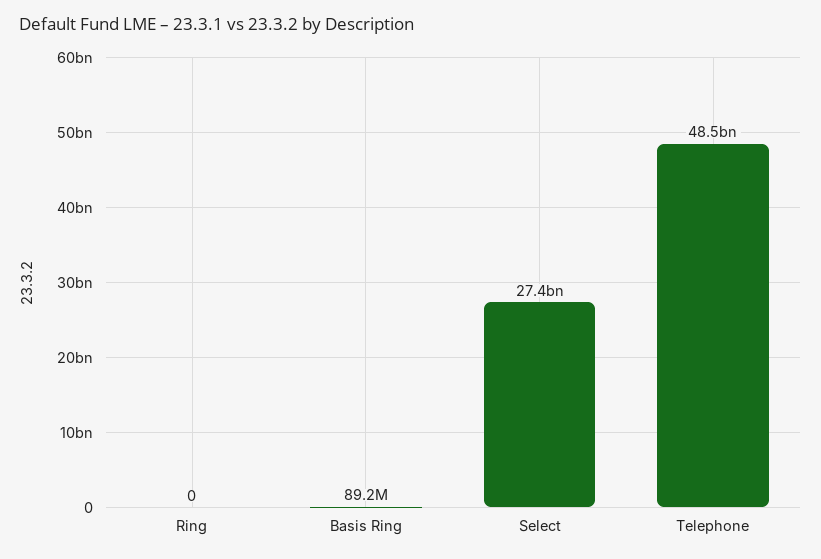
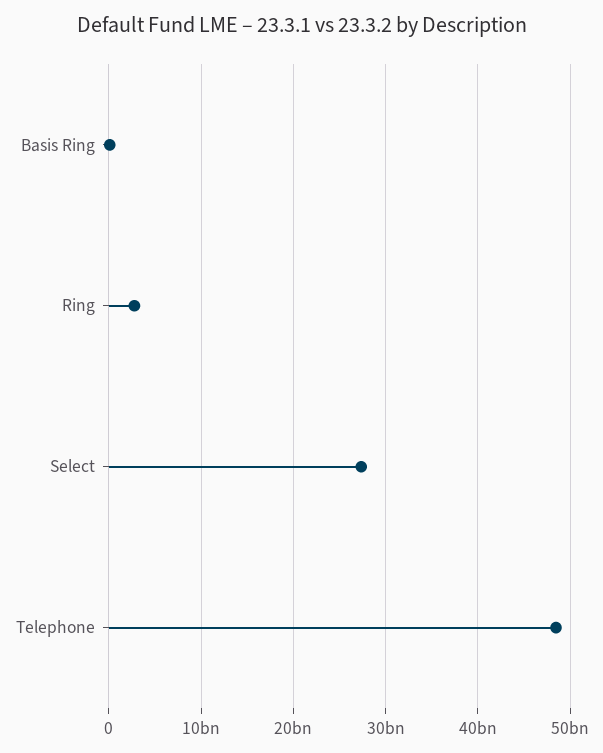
Ring: 0 -> 3000000000

